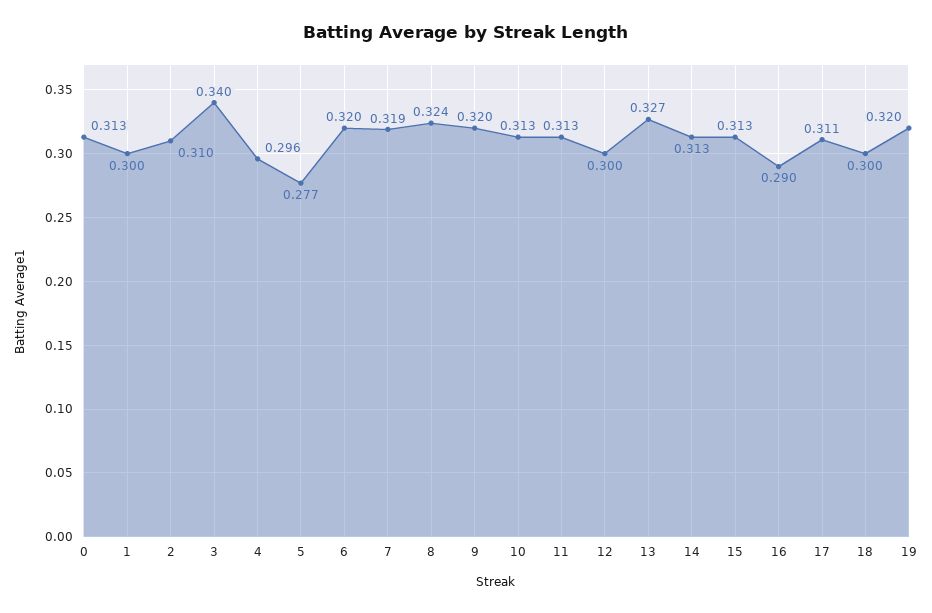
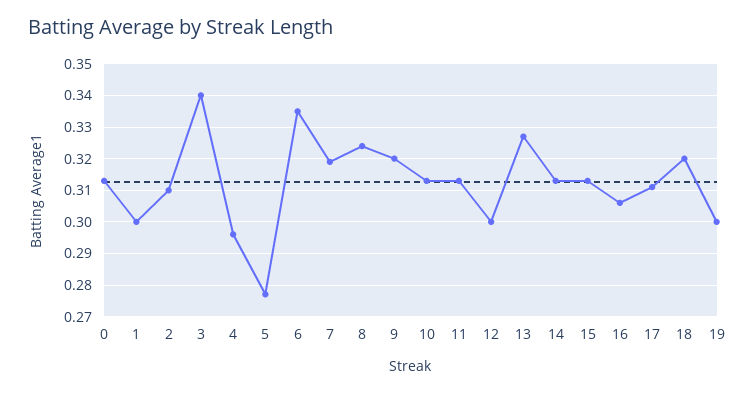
6: 0.32 -> 0.335
16: 0.29 -> 0.305
18: 0.3 -> 0.32
19: 0.32 -> 0.3

